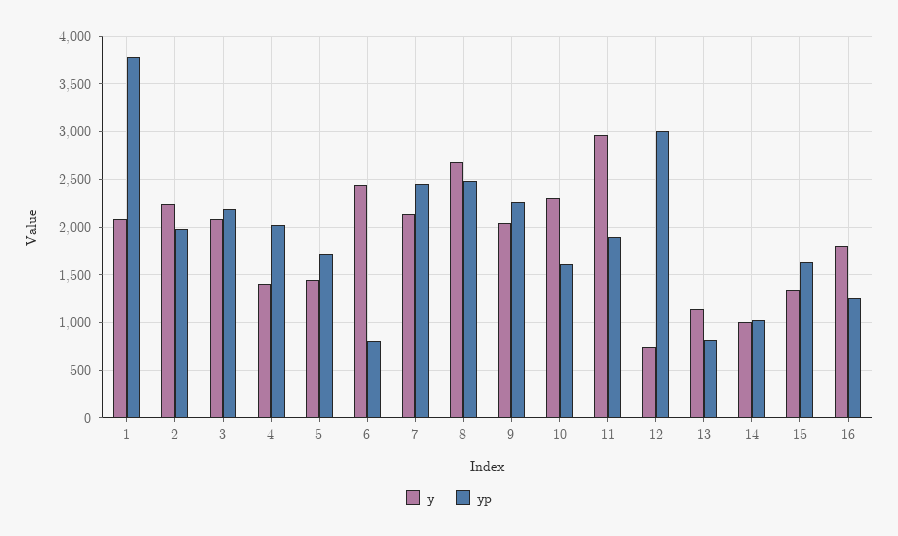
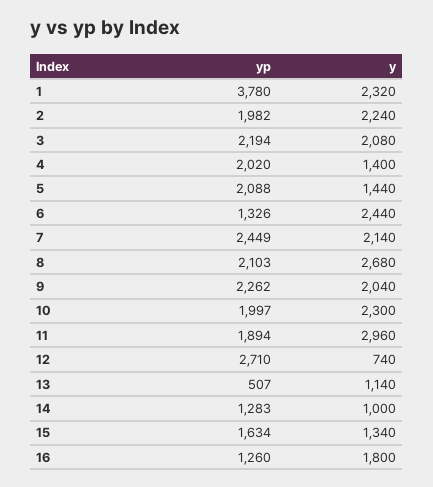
y, 1: 2100 -> 2320
yp, 5: 1700 -> 2088
yp, 6: 800 -> 1326
yp, 8: 2500 -> 2103
yp, 10: 1600 -> 1997
yp, 12: 3000 -> 2710
yp, 13: 800 -> 507
yp, 14: 1000 -> 1283

